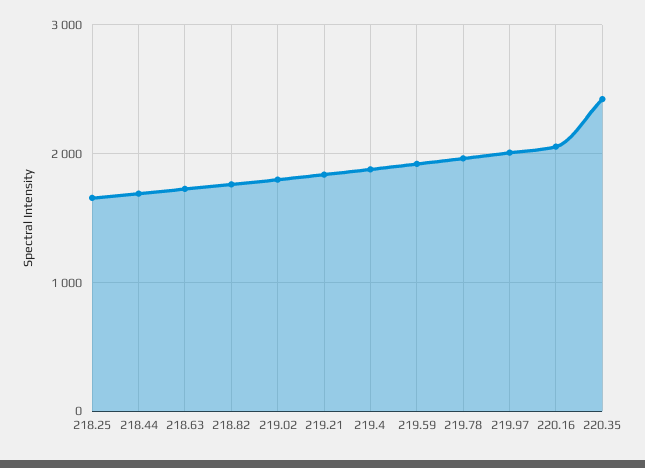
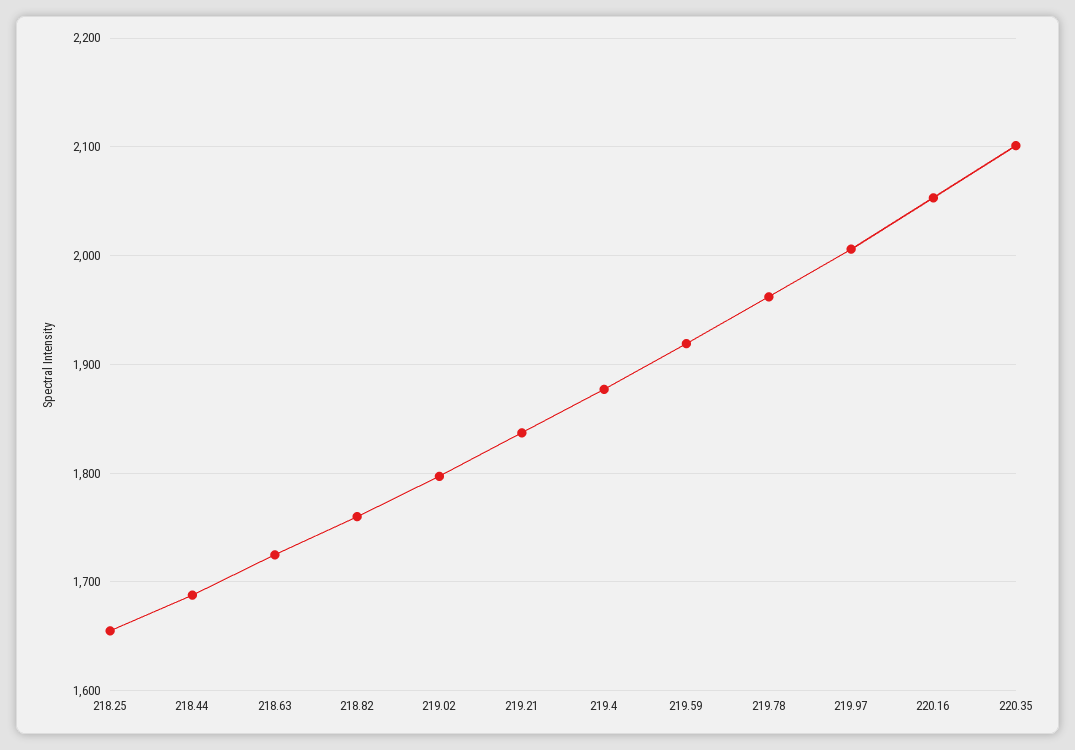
220.35: 2400 -> 2100

